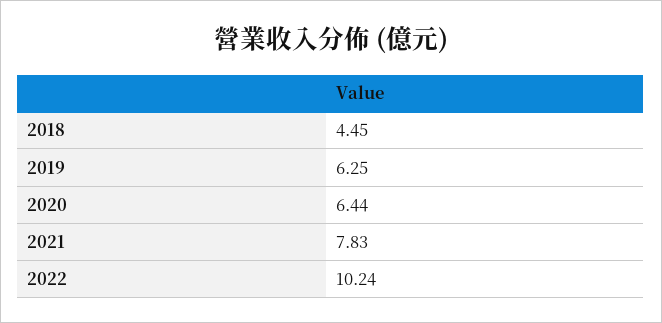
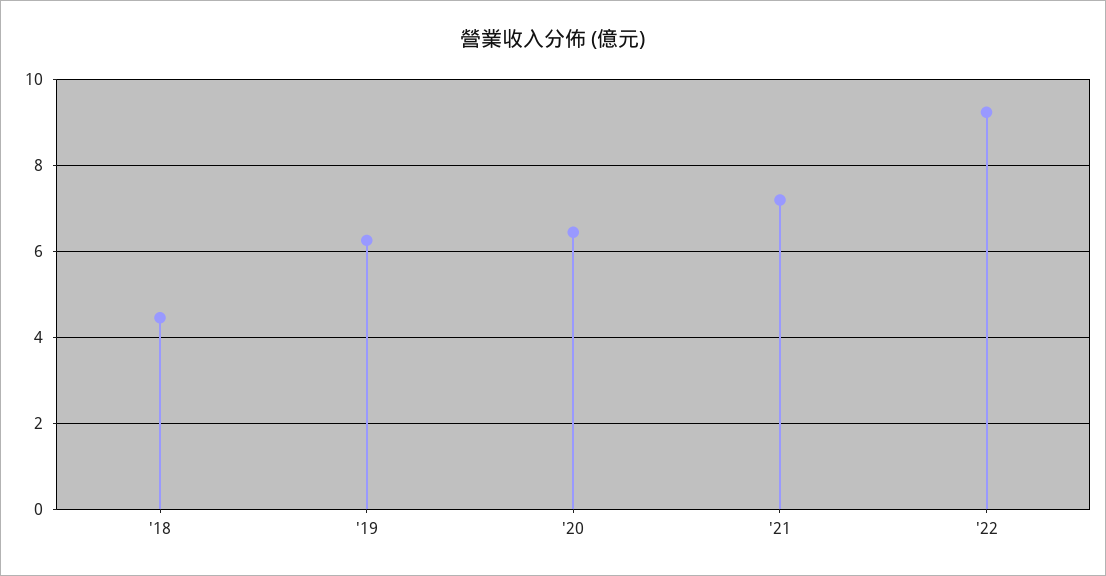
2021: 7.83 -> 7.2
2022: 10.24 -> 9.2

